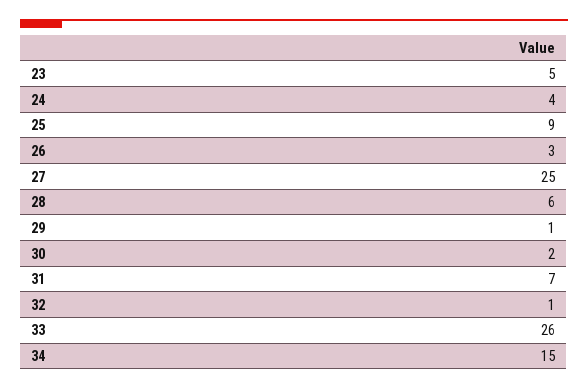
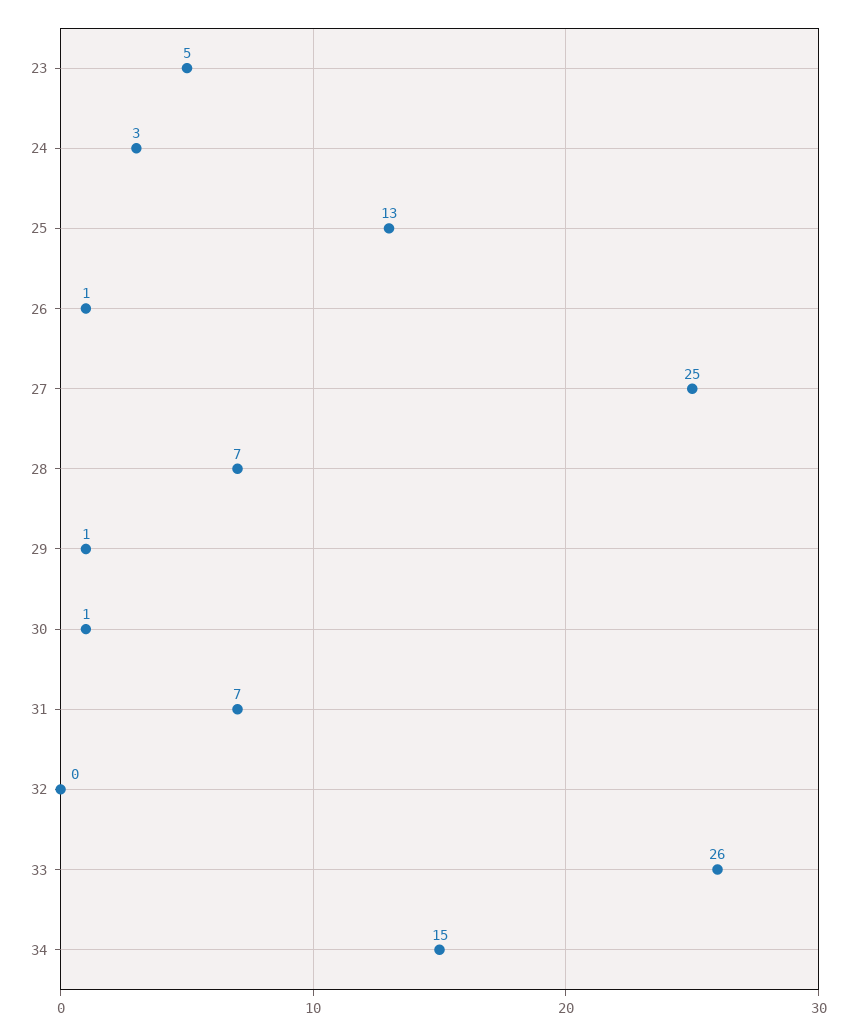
24: 4 -> 3
25: 9 -> 13
26: 3 -> 1
28: 6 -> 7
30: 2 -> 1
32: 1 -> 0

